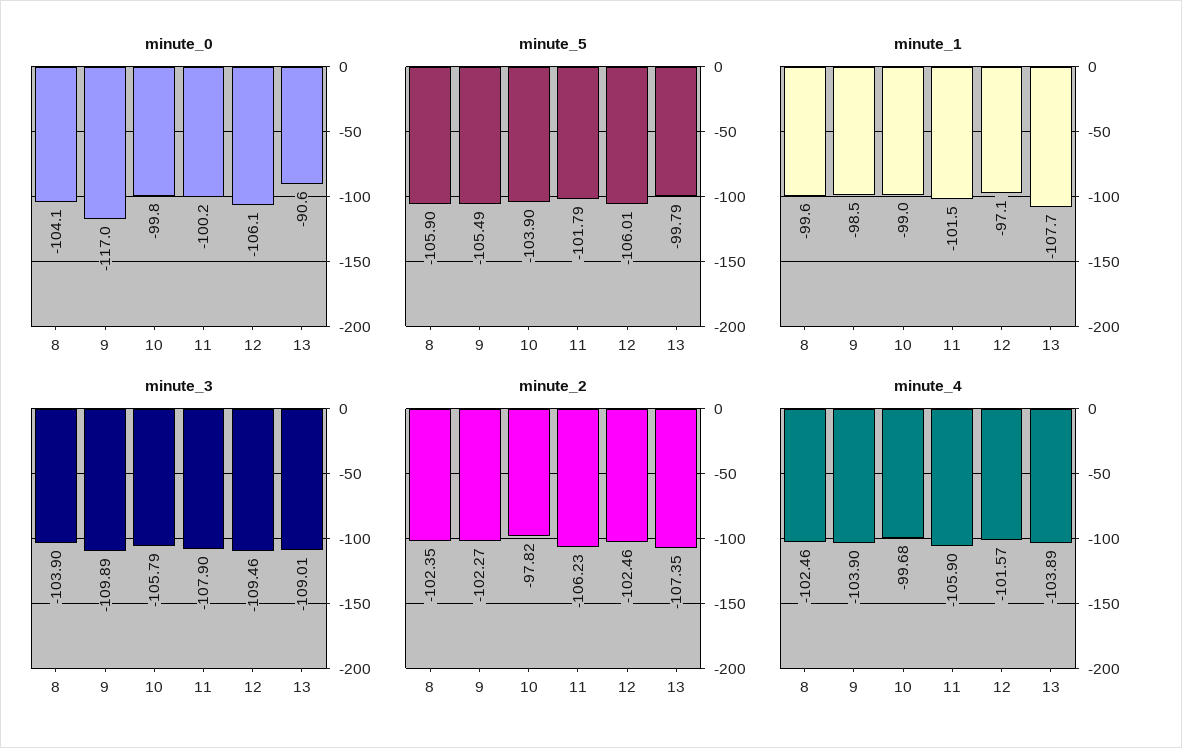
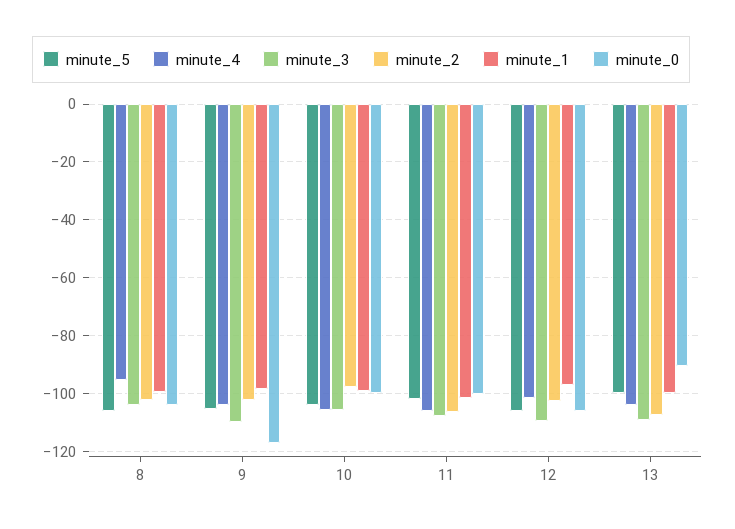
minute_1, 13: -107.7 -> -100
minute_4, 8: -102.46 -> -95
minute_4, 10: -99.68 -> -105

